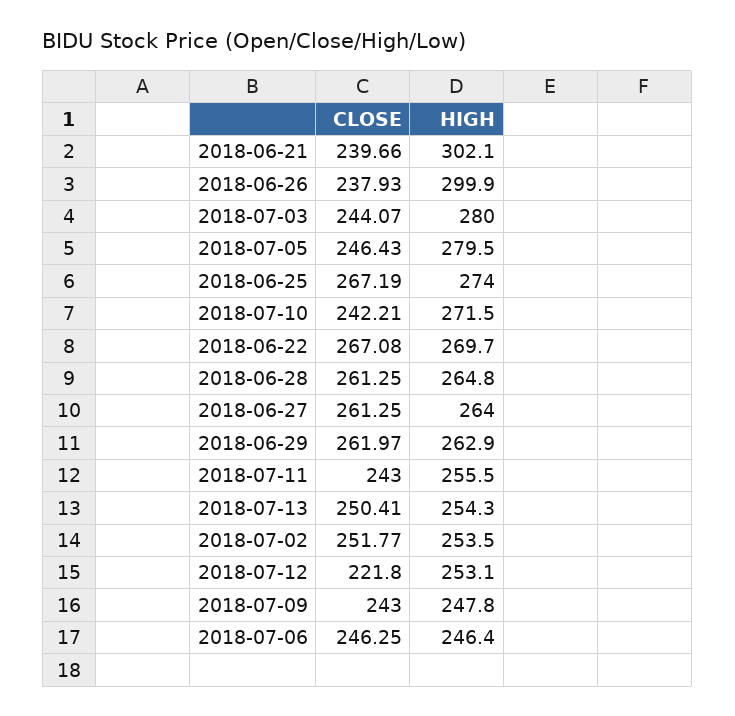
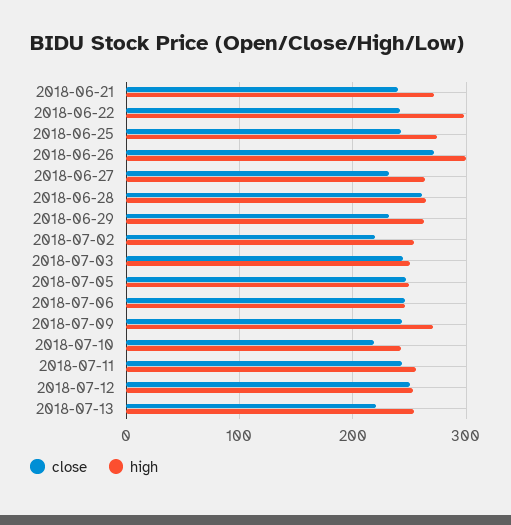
HIGH, 2018-06-21: 302.1 -> 270
CLOSE, 2018-06-26: 237.93 -> 270
HIGH, 2018-07-03: 280 -> 250
HIGH, 2018-07-05: 279.5 -> 250
CLOSE, 2018-06-25: 267.19 -> 240
CLOSE, 2018-07-10: 242.21 -> 220
HIGH, 2018-07-10: 271.5 -> 240
CLOSE, 2018-06-22: 267.08 -> 240
HIGH, 2018-06-22: 269.7 -> 300
CLOSE, 2018-06-27: 261.25 -> 230
CLOSE, 2018-06-29: 261.97 -> 230
CLOSE, 2018-07-13: 250.41 -> 220
CLOSE, 2018-07-02: 251.77 -> 220
CLOSE, 2018-07-12: 221.8 -> 250
HIGH, 2018-07-09: 247.8 -> 270

